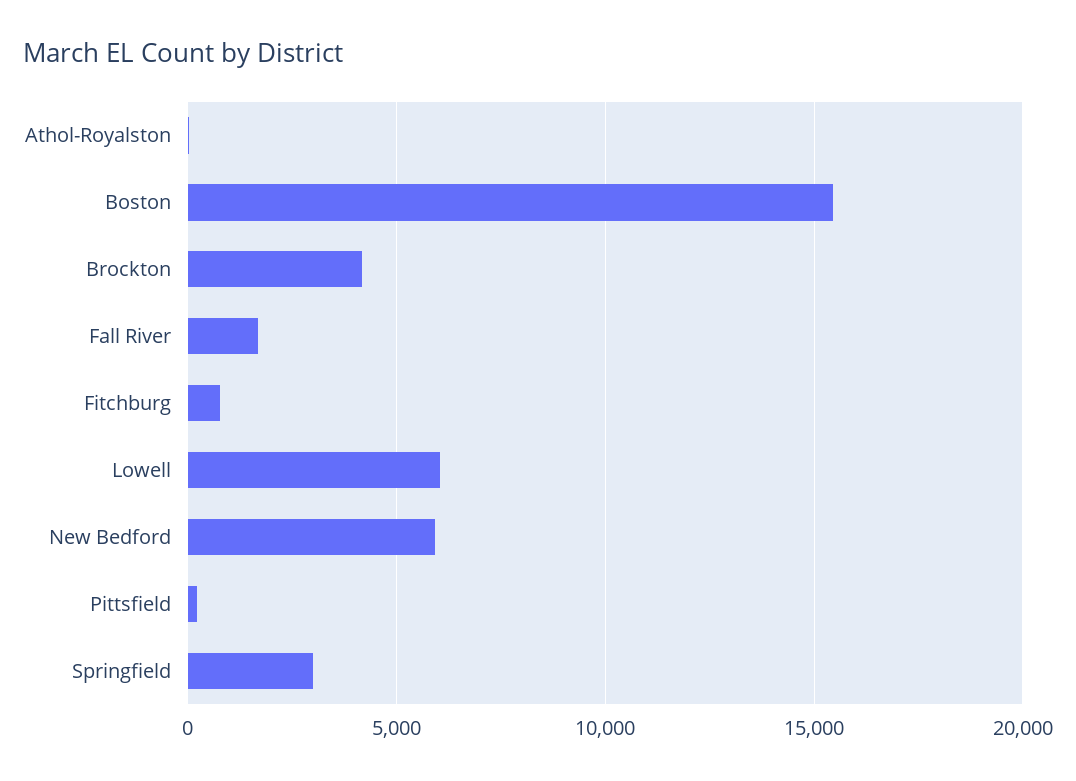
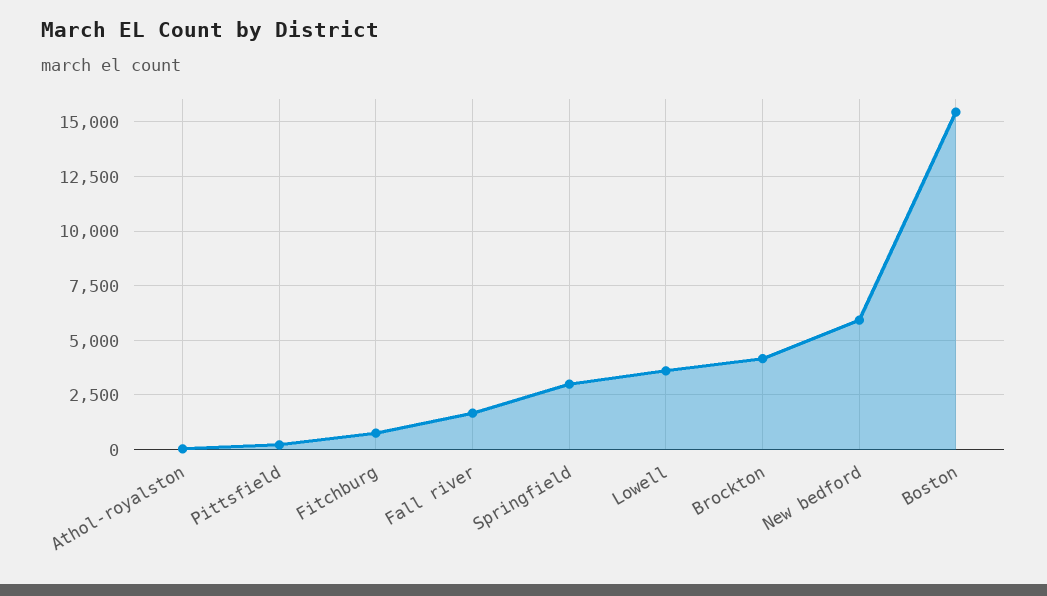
Lowell: 6000 -> 3500

